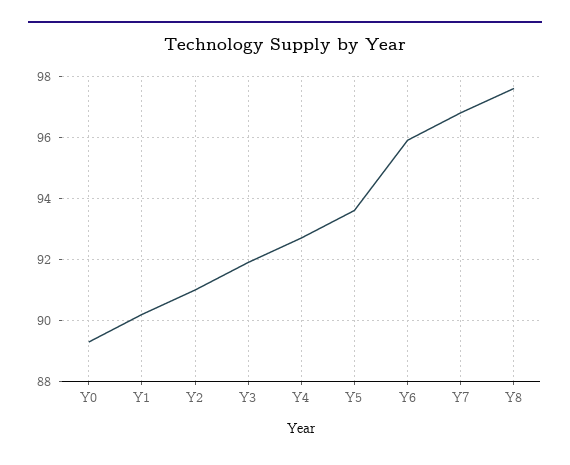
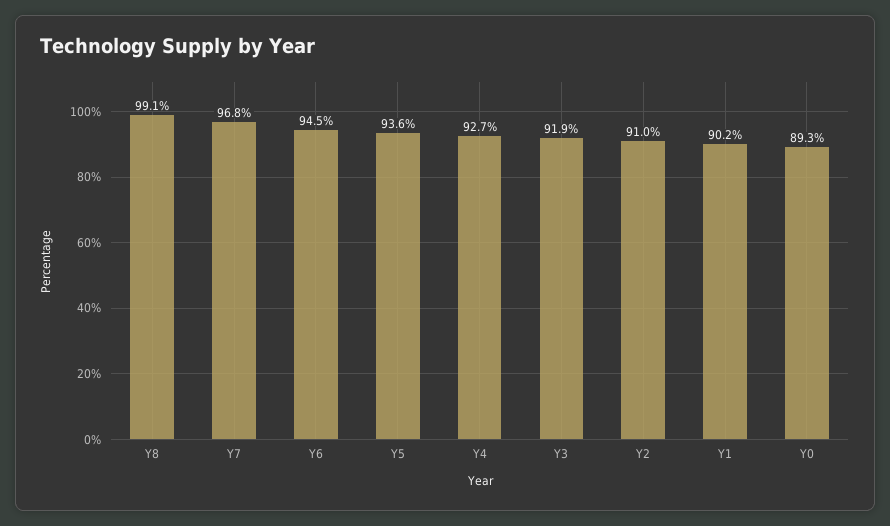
Y6: 96 -> 94.5
Y8: 97.5 -> 99.1

